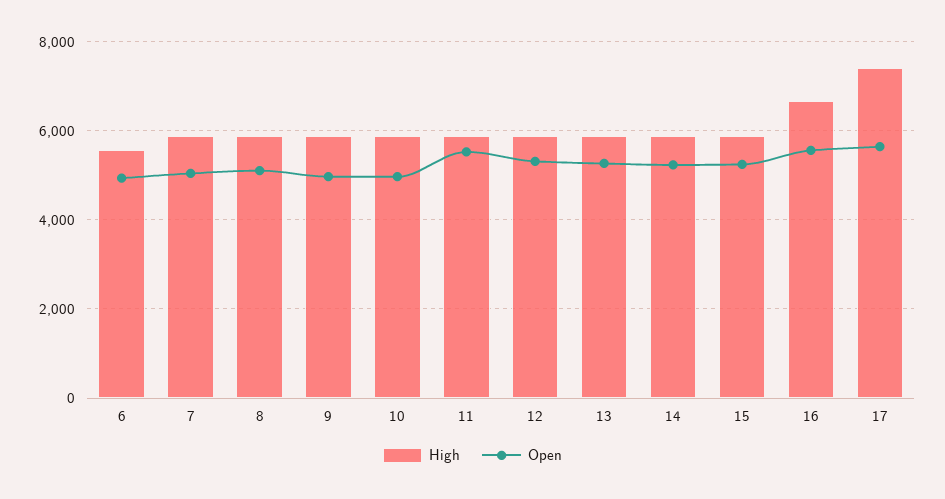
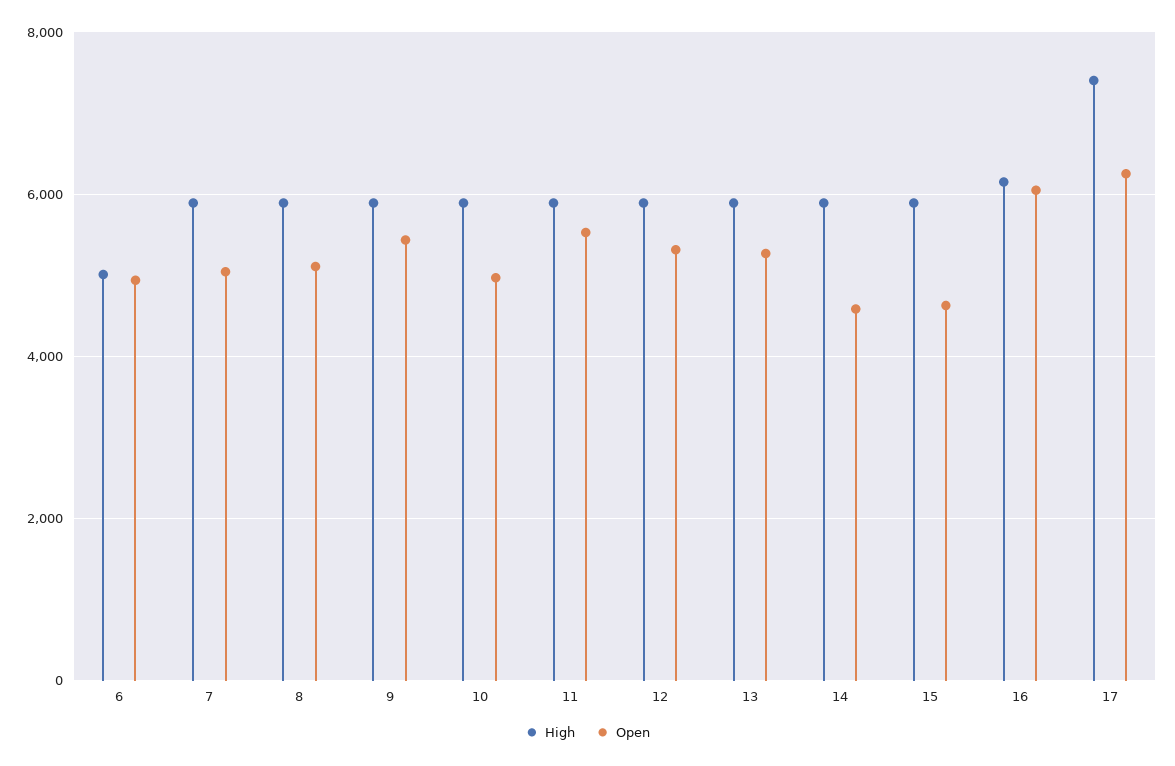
High, 6: 5600 -> 5000
Open, 9: 5000 -> 5400
Open, 14: 5200 -> 4600
Open, 15: 5200 -> 4600
High, 16: 6600 -> 6200
Open, 16: 5600 -> 6000
Open, 17: 5600 -> 6200

